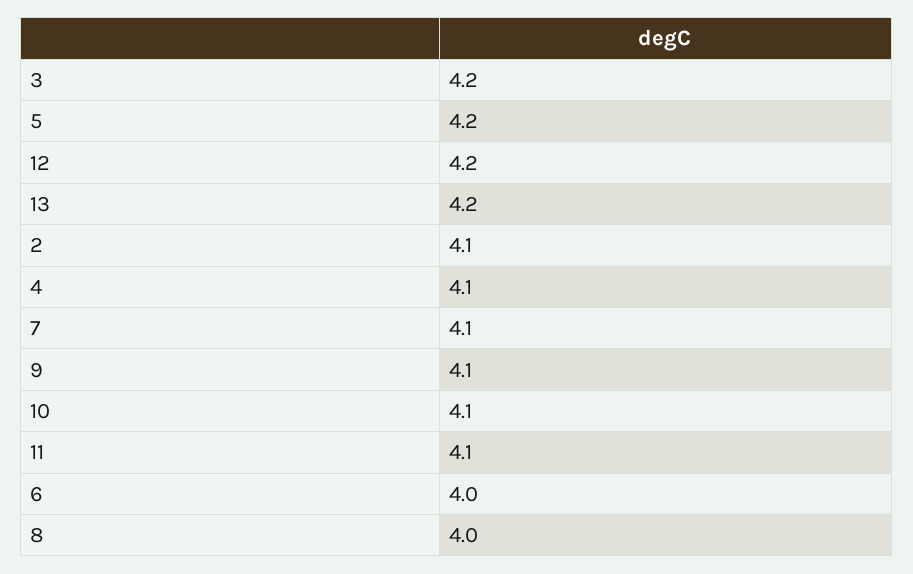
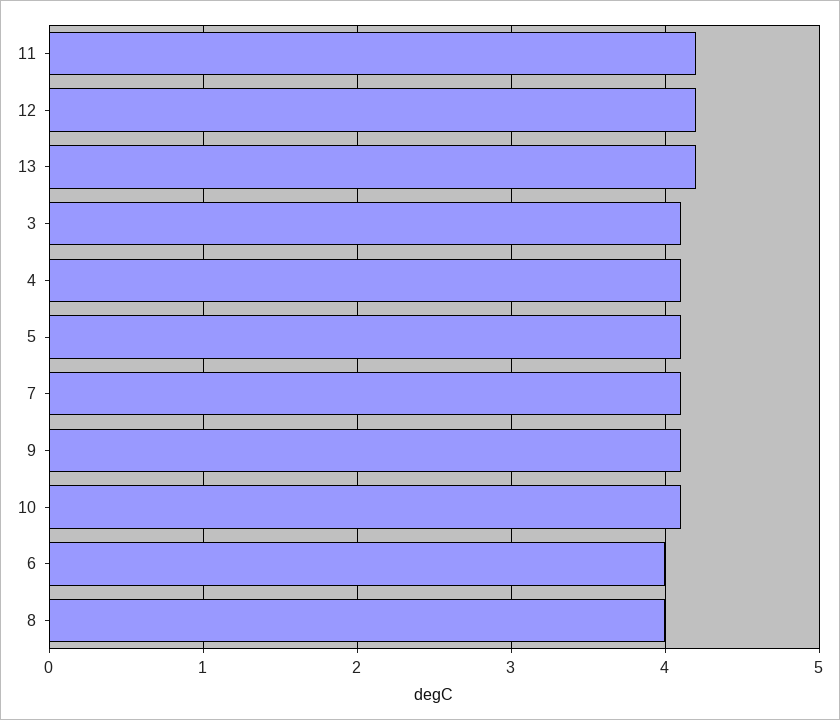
3: 4.2 -> 4.1
5: 4.2 -> 4.1
2: 4.1 -> none
11: 4.1 -> 4.2

